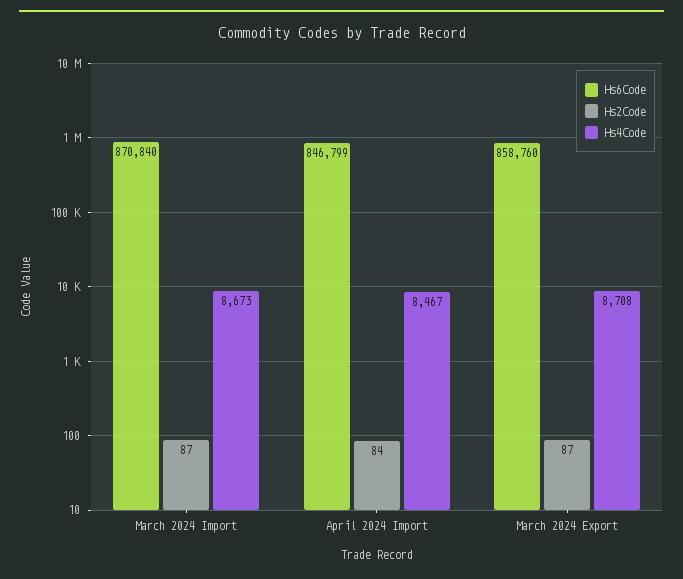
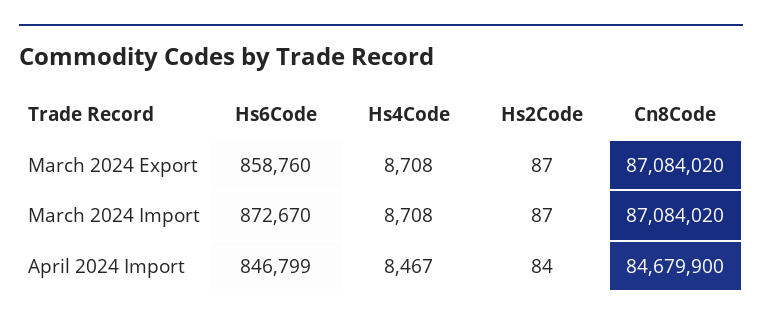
Hs6Code, March 2024 Import: 870840 -> 872670
Hs4Code, March 2024 Import: 8673 -> 8708
Cn8Code, March 2024 Export: none -> 87084020
Cn8Code, March 2024 Import: none -> 87084020
Cn8Code, April 2024 Import: none -> 84679900

